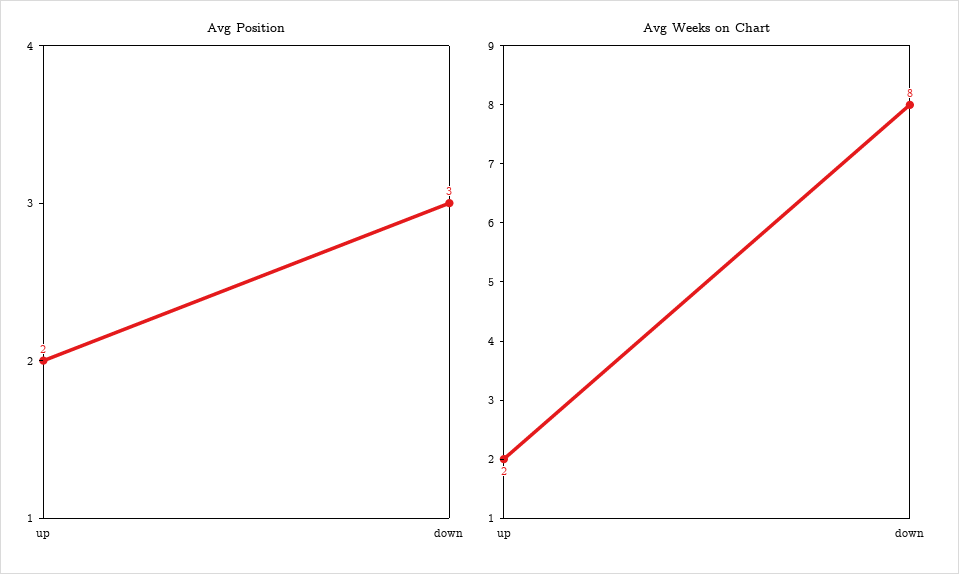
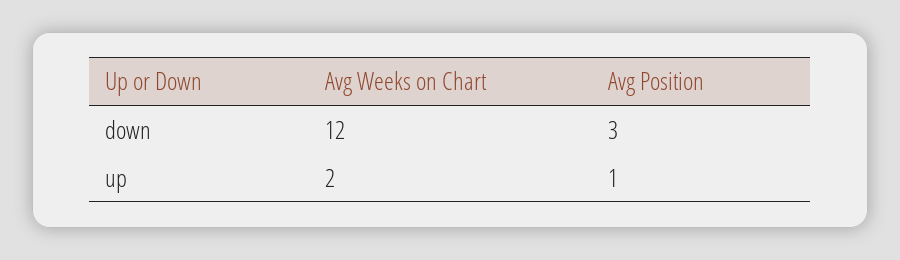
Avg Position, up: 2 -> 1
Avg Weeks on Chart, down: 8 -> 12

